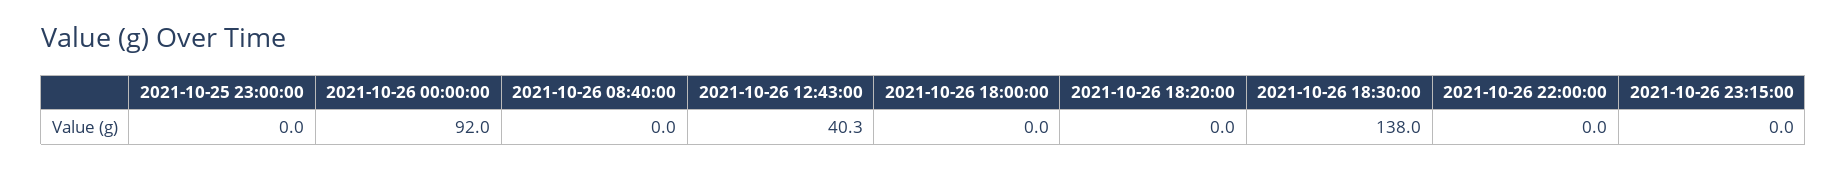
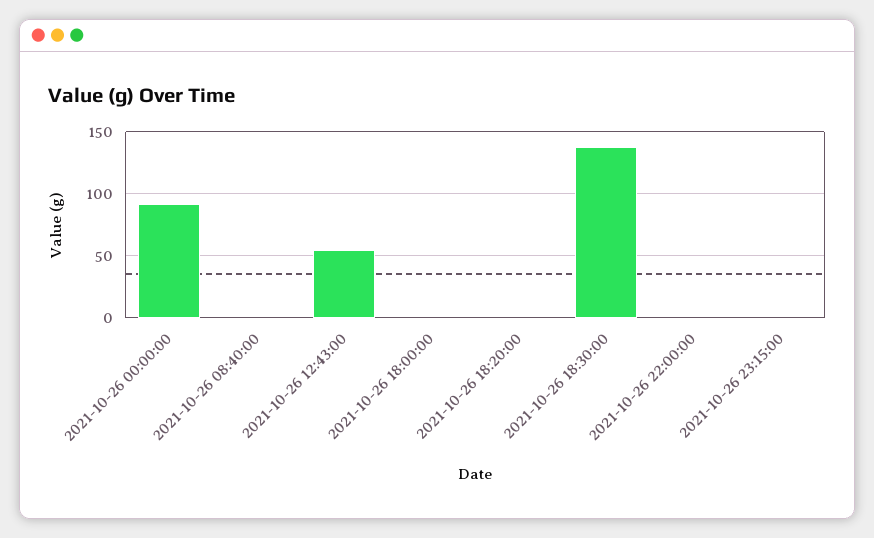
2021-10-25 23:00:00: 0 -> none
2021-10-26 12:43:00: 40.3 -> 55

